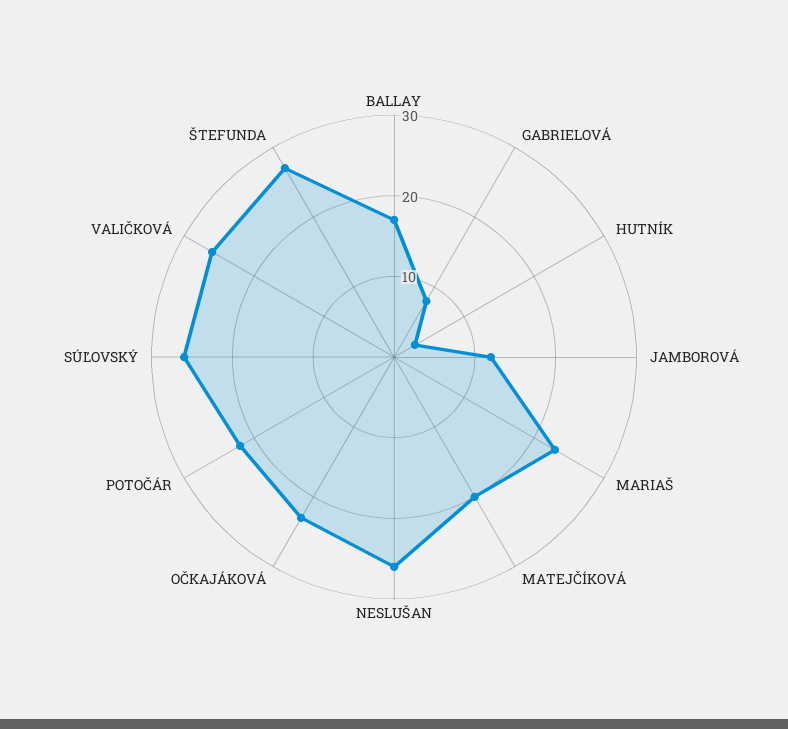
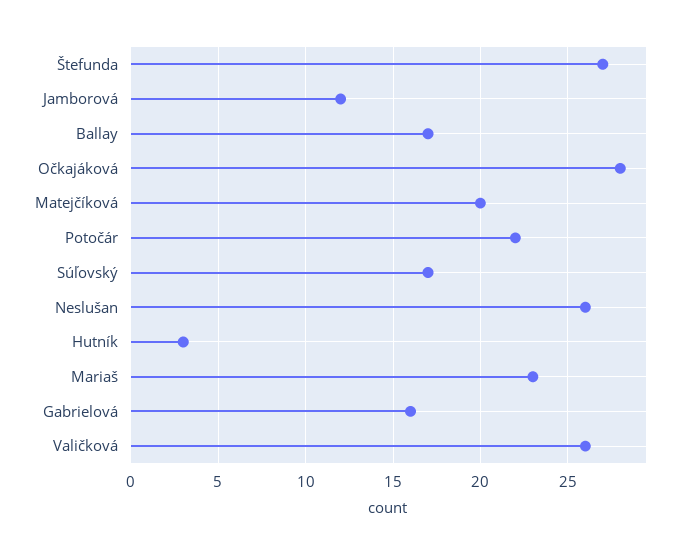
GABRIELOVÁ: 8 -> 16
OČKAJÁKOVÁ: 23 -> 28
SÚĽOVSKÝ: 26 -> 17

